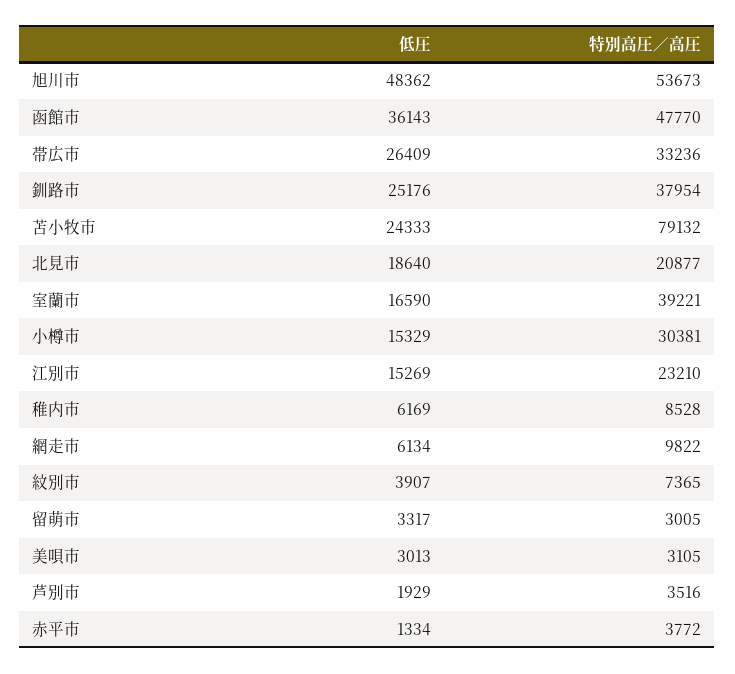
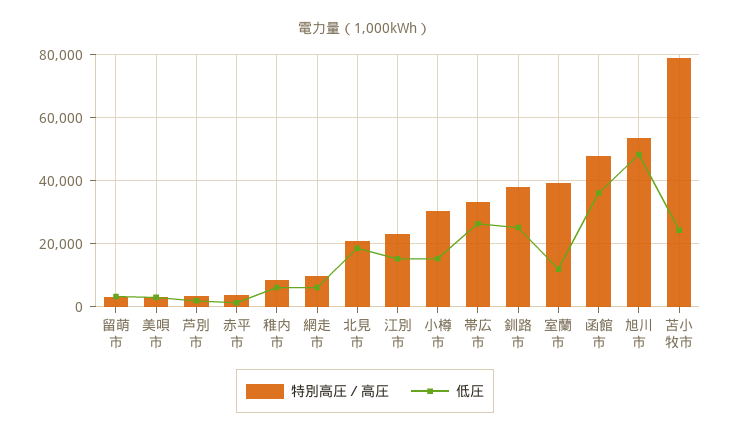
低圧, 室蘭市: 16590 -> 12000
低圧, 紋別市: 3907 -> none
特別高圧／高圧, 紋別市: 7365 -> none

